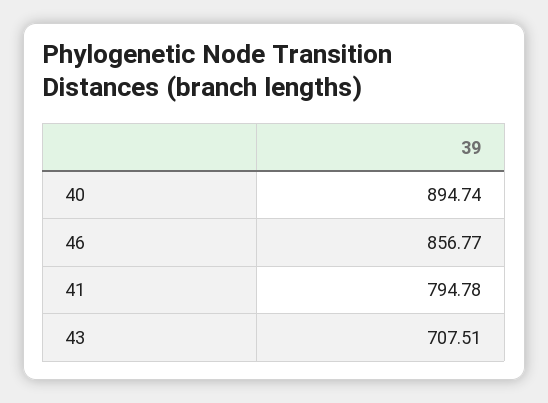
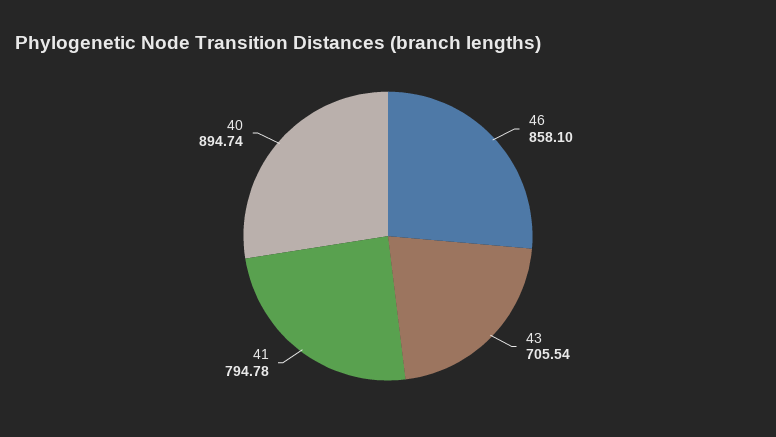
46: 856.77 -> 858.1
43: 707.51 -> 705.54

